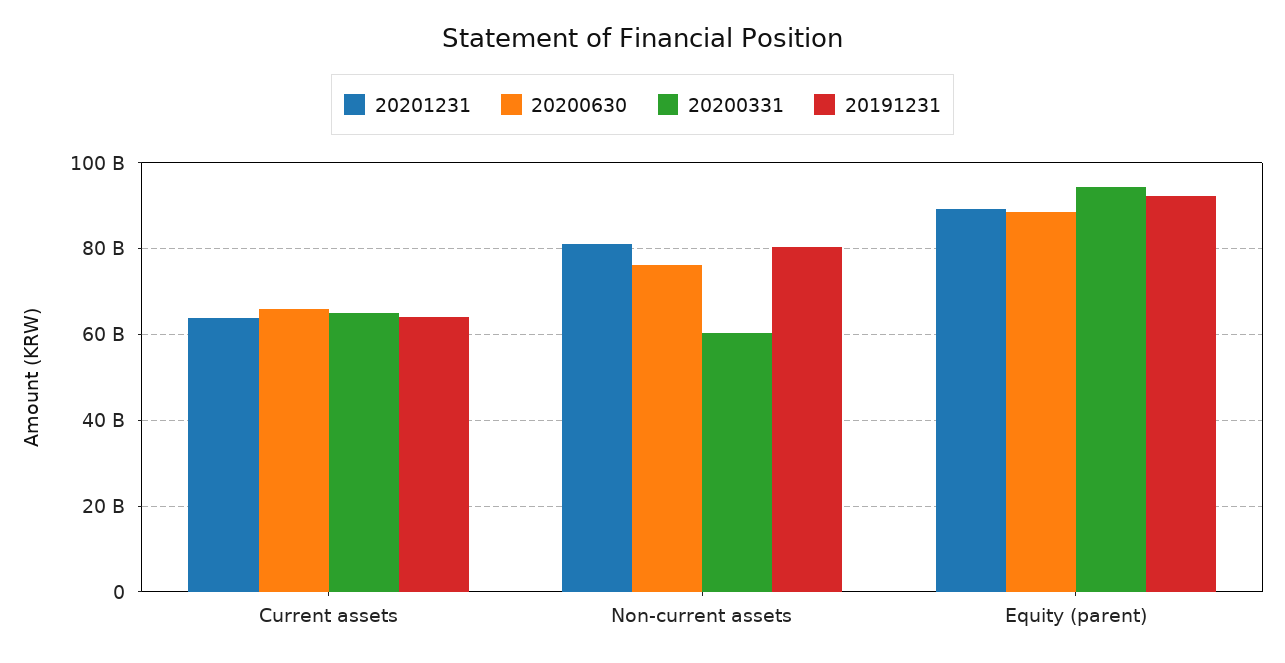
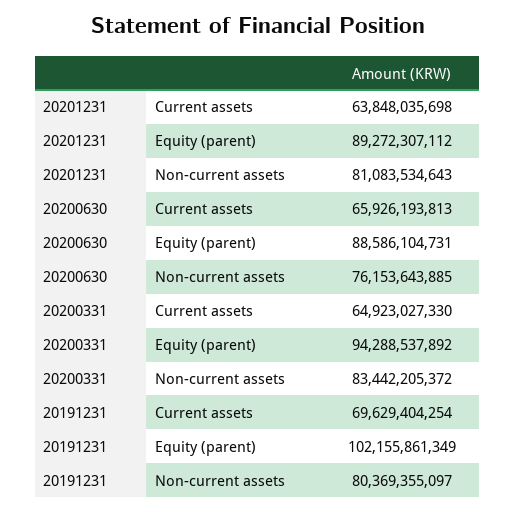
20191231, Current assets: 64000000000 -> 69629404254
20200331, Non-current assets: 60000000000 -> 83442205372
20191231, Equity (parent): 92000000000 -> 102155861349

